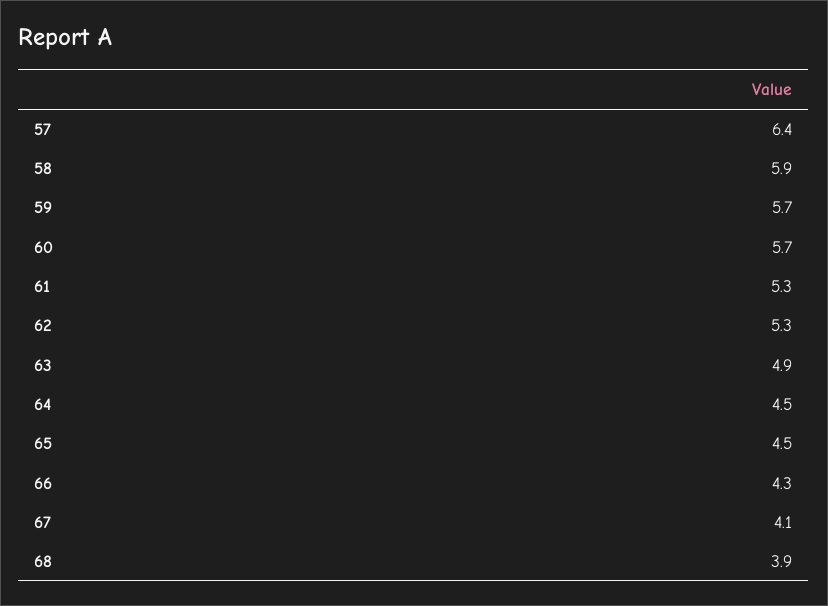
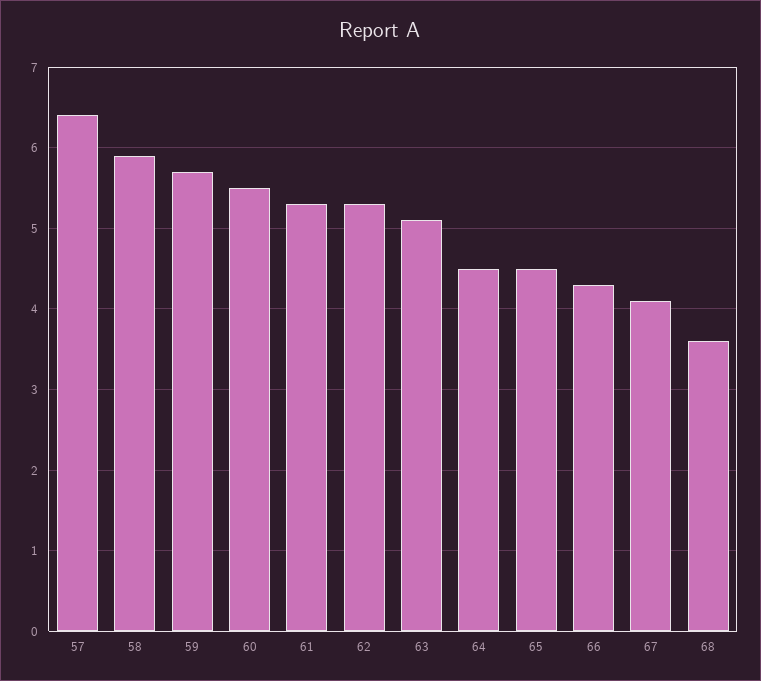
60: 5.7 -> 5.5
63: 4.9 -> 5.1
68: 3.9 -> 3.6

